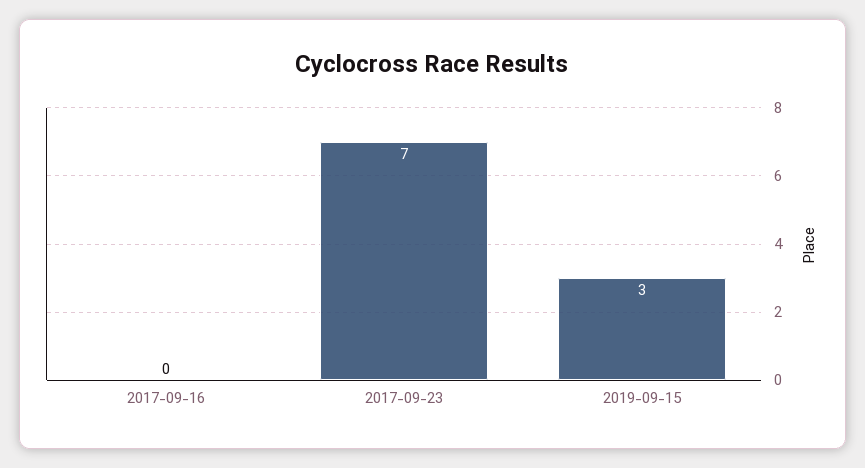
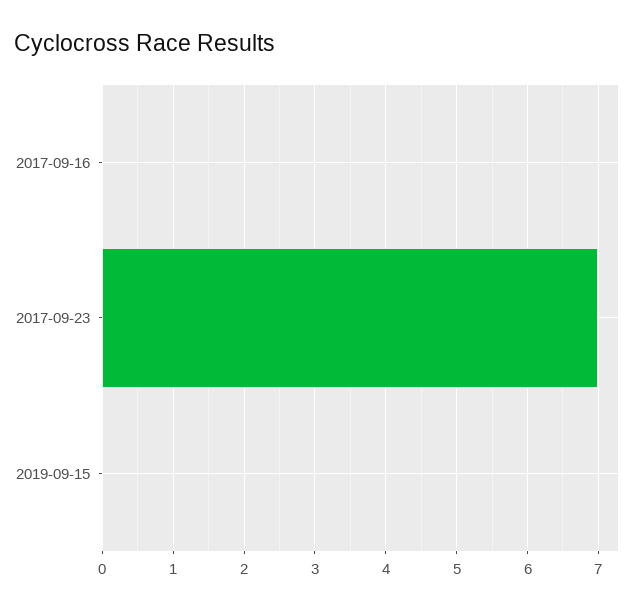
2019-09-15: 3 -> 0

